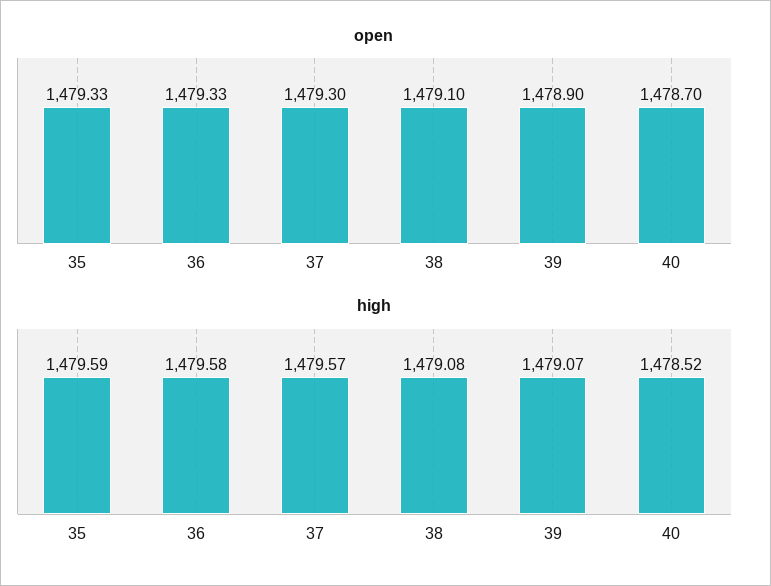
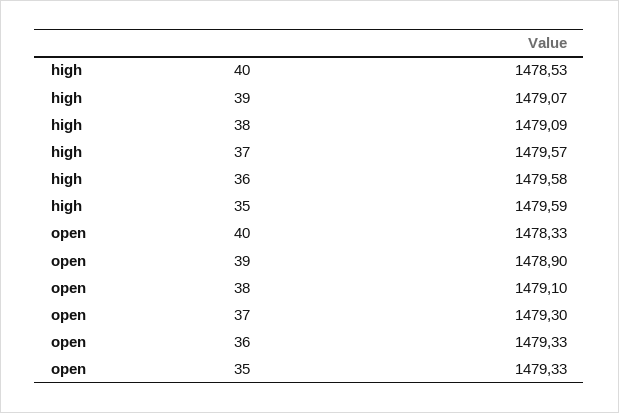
open, 40: 1478.7 -> 1478.33
high, 38: 1479.08 -> 1479.09
high, 40: 1478.52 -> 1478.53

